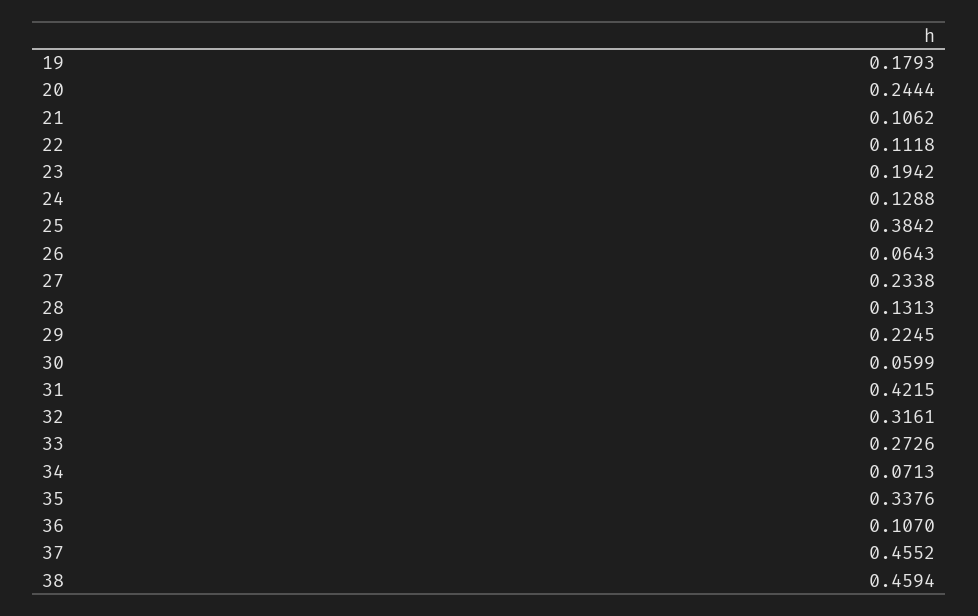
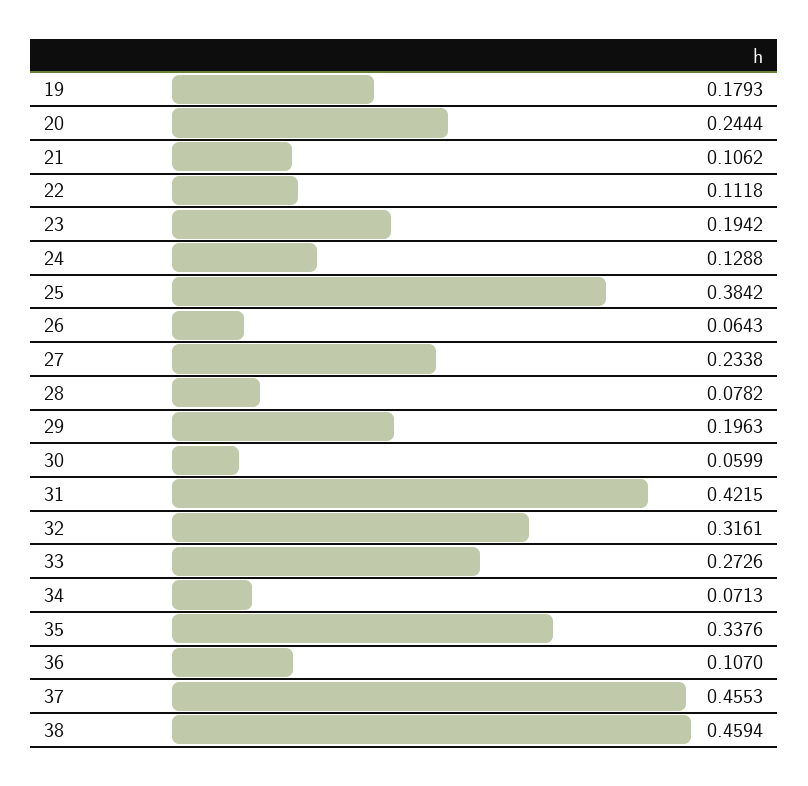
28: 0.1313 -> 0.0782
29: 0.2245 -> 0.1963
37: 0.4552 -> 0.4553

